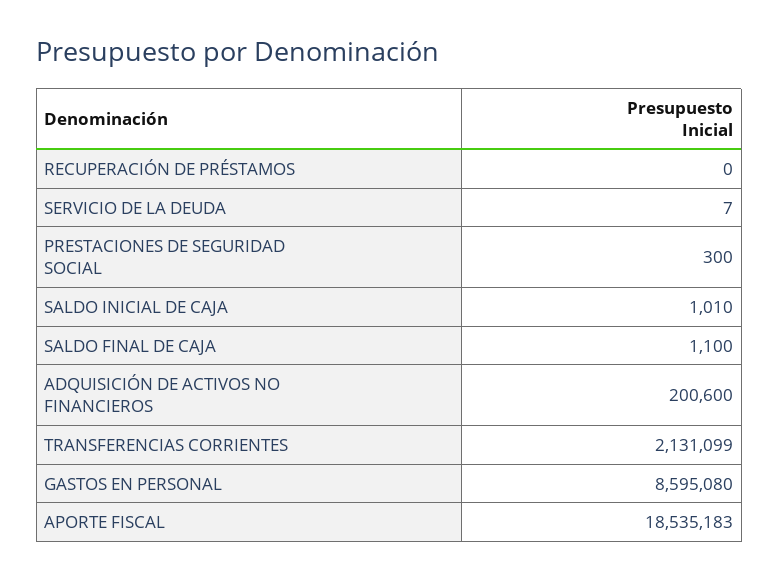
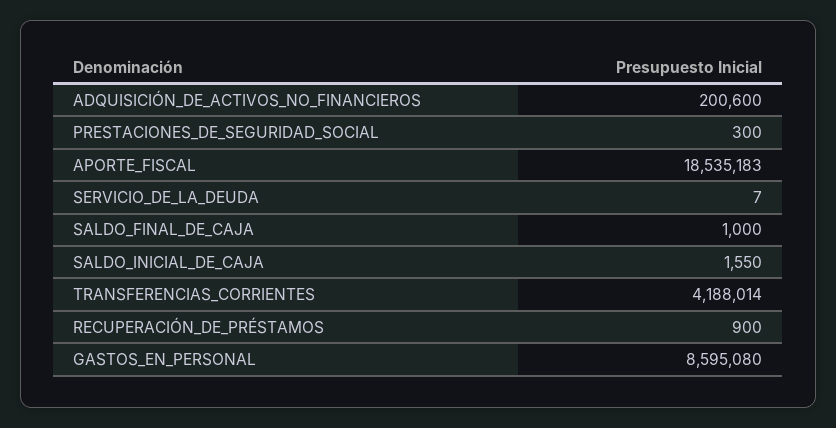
RECUPERACIÓN DE PRÉSTAMOS: 0 -> 900
SALDO INICIAL DE CAJA: 1010 -> 1550
SALDO FINAL DE CAJA: 1100 -> 1000
TRANSFERENCIAS CORRIENTES: 2131099 -> 4188014

